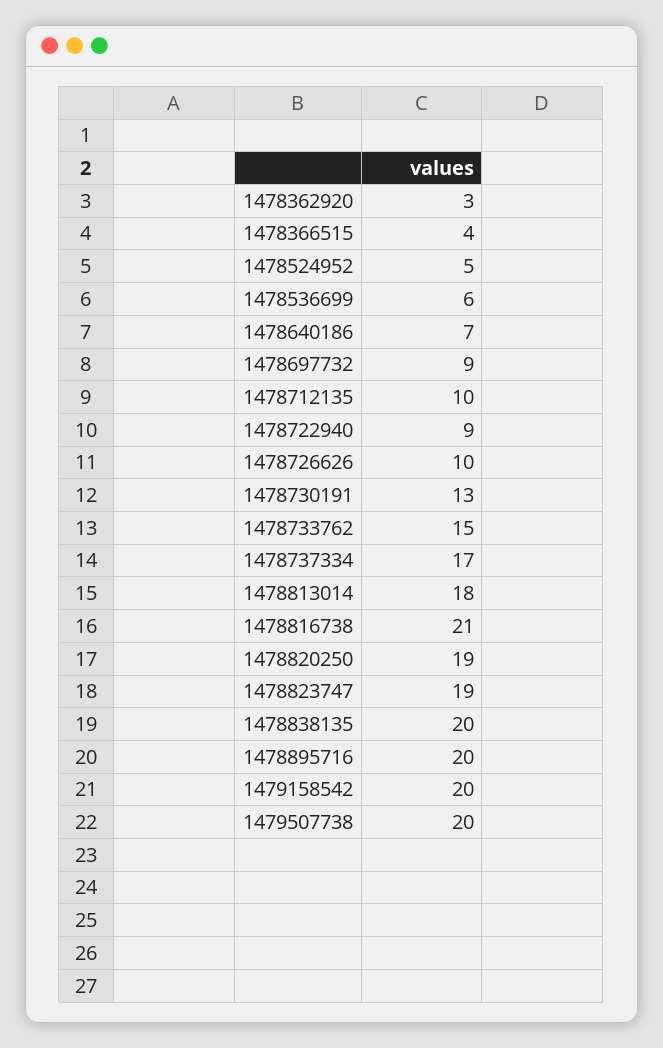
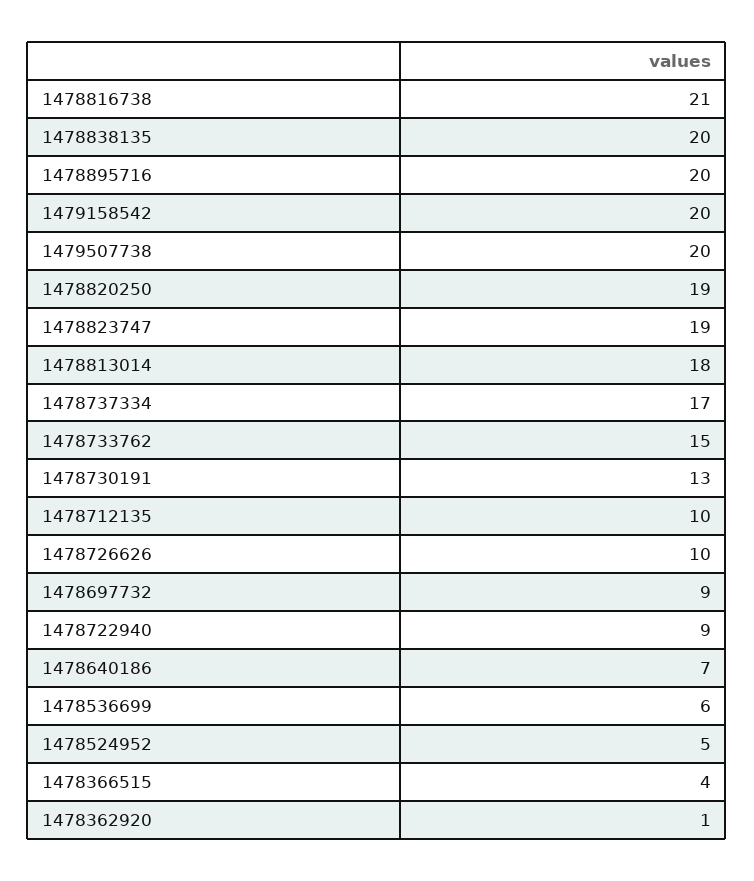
1478362920: 3 -> 1

